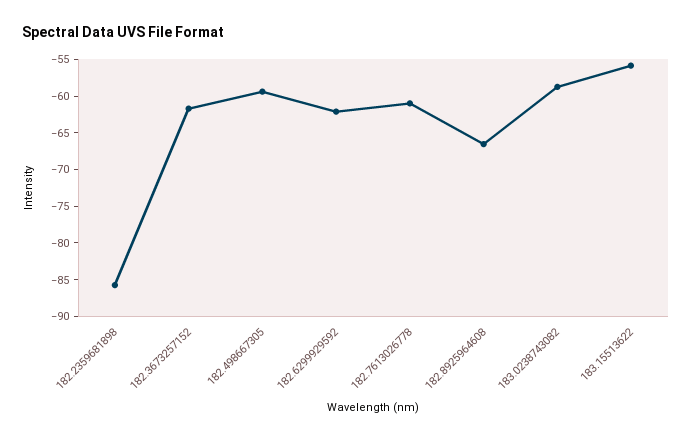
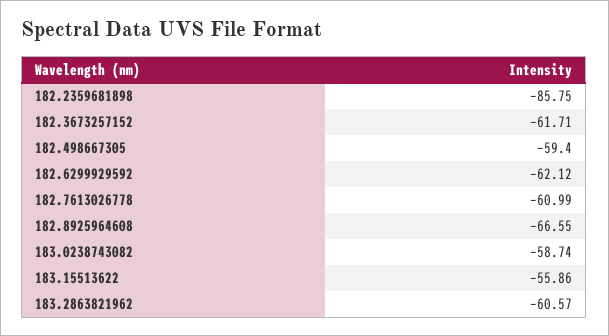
183.2863821962: none -> -60.57

